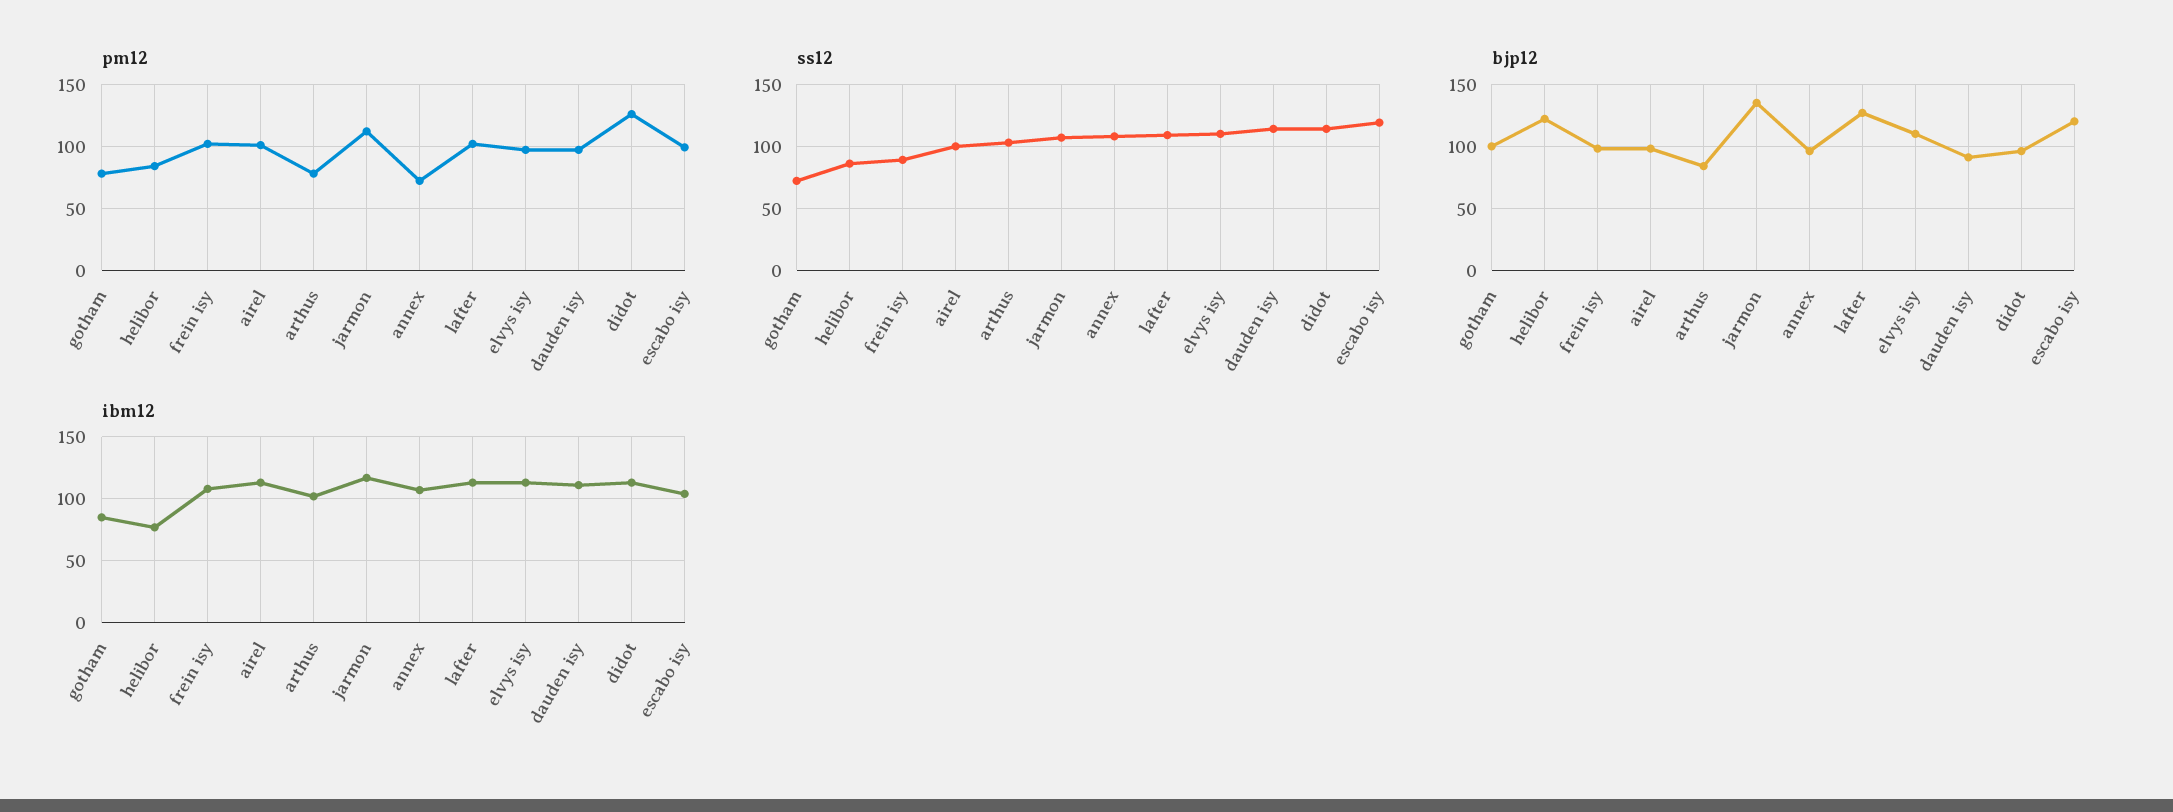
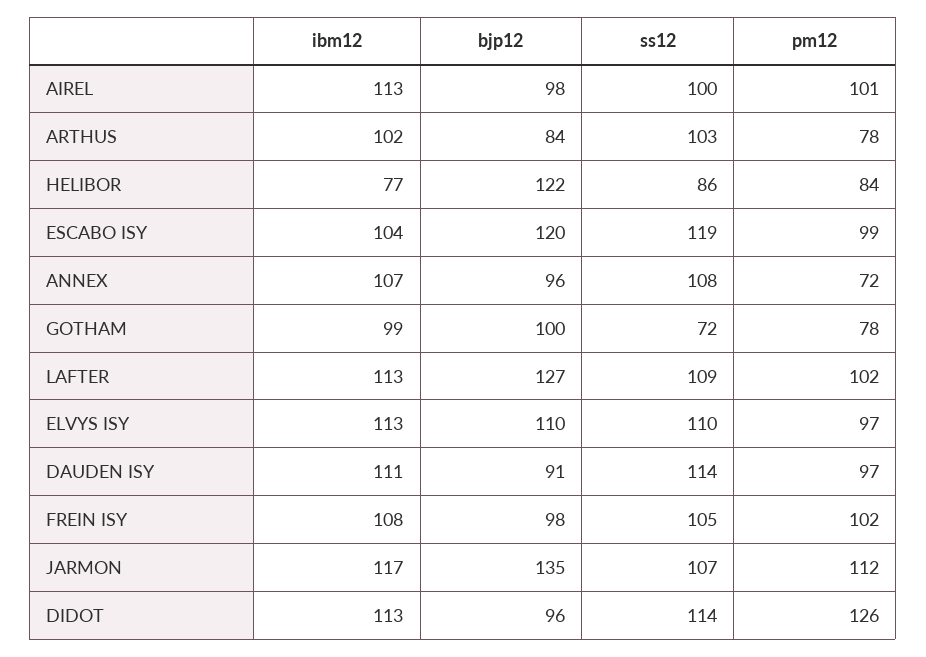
ss12, frein isy: 90 -> 105
ibm12, gotham: 85 -> 99

